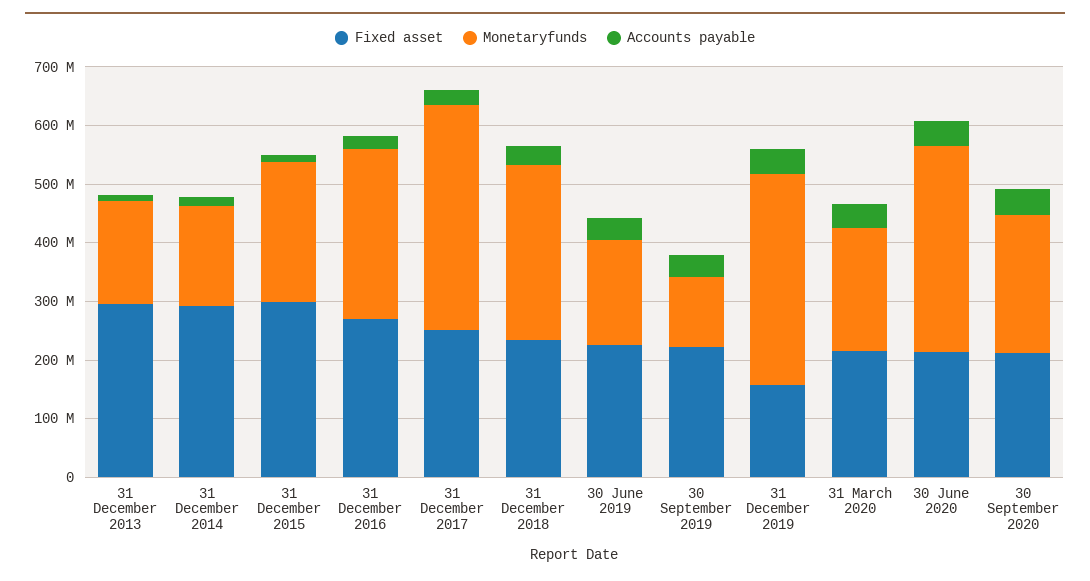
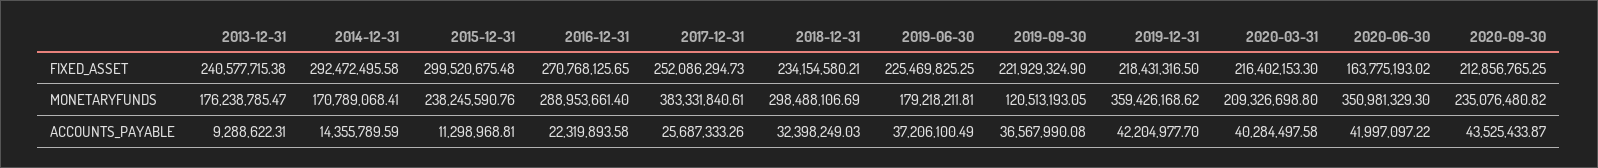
Fixed asset, 31 December 2013: 300000000 -> 240577715.38
Fixed asset, 31 December 2019: 160000000 -> 218431316.5
Fixed asset, 30 June 2020: 220000000 -> 163775193.02

